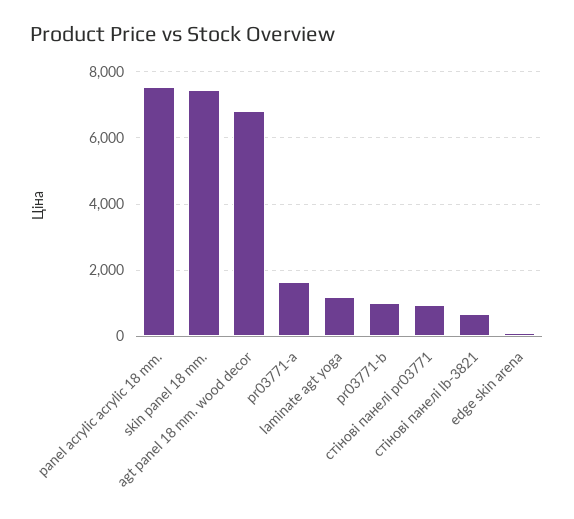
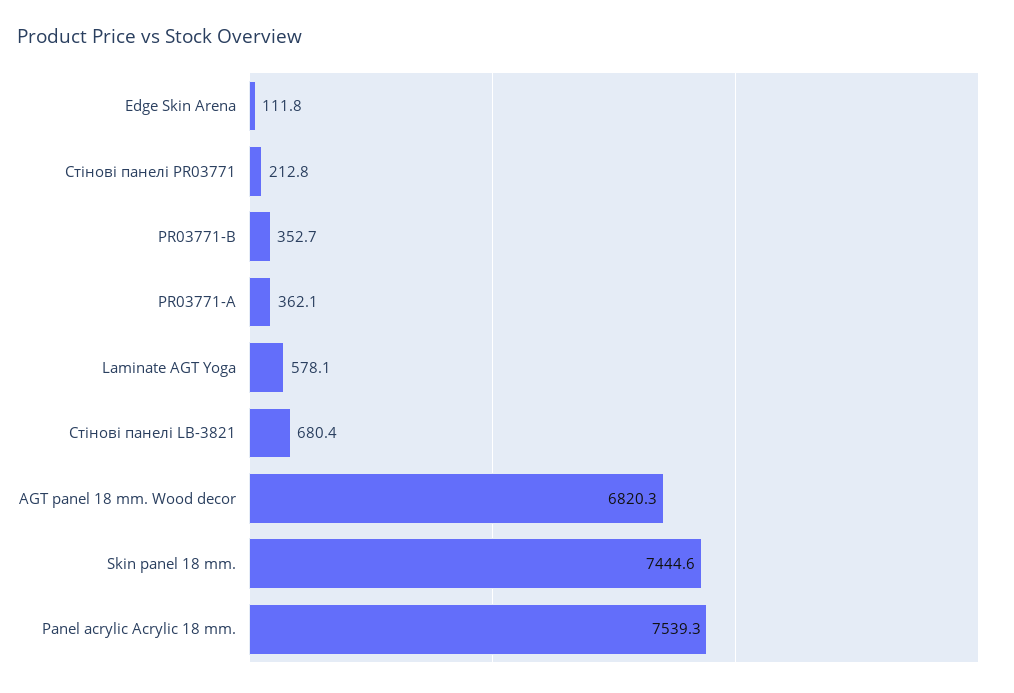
pr03771-а: 1600 -> 362.1
laminate agt yoga: 1200 -> 578.1
pr03771-b: 1000 -> 352.7
стінові панелі pr03771: 1000 -> 212.8

